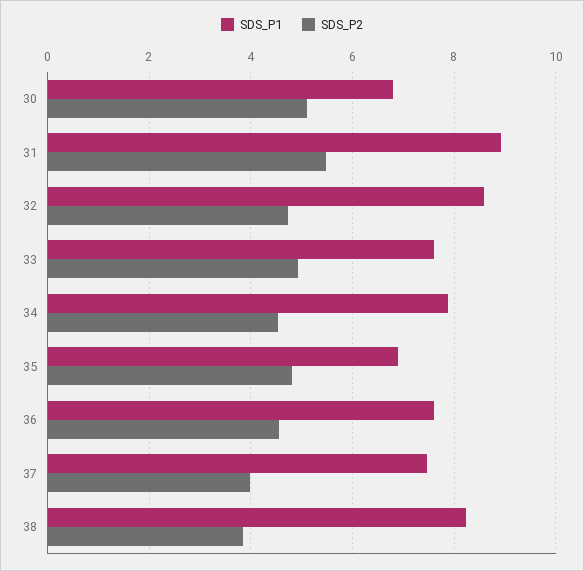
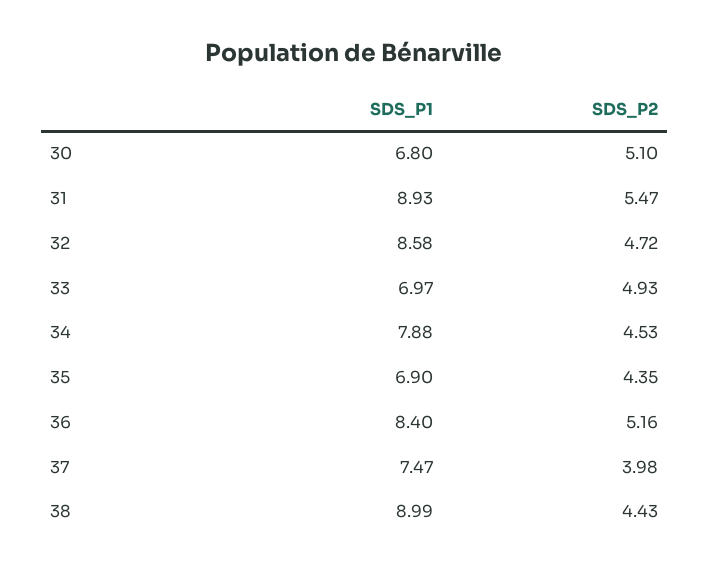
SDS_P1, 33: 7.6 -> 6.97
SDS_P2, 35: 4.8 -> 4.35
SDS_P1, 36: 7.6 -> 8.4
SDS_P2, 36: 4.6 -> 5.16
SDS_P1, 38: 8.2 -> 8.99
SDS_P2, 38: 3.8 -> 4.43

